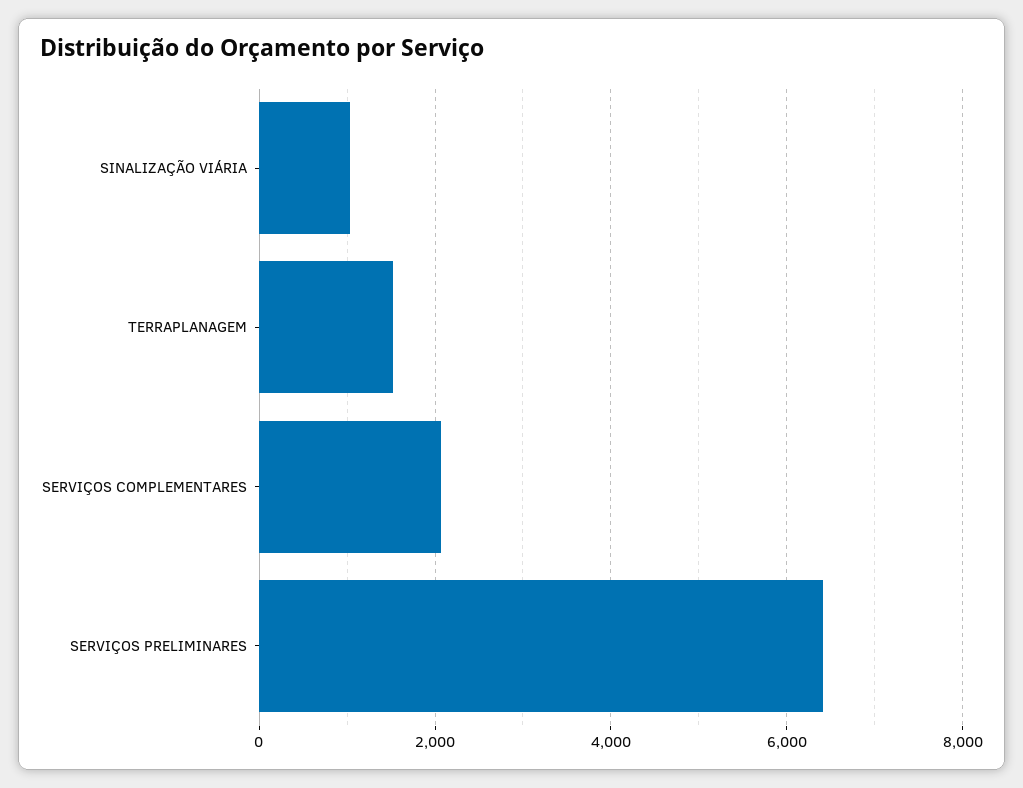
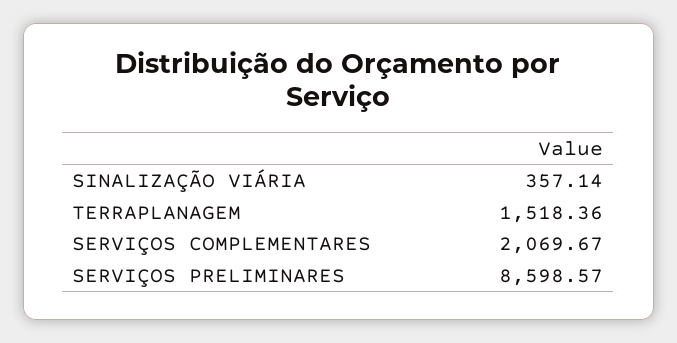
SINALIZAÇÃO VIÁRIA: 1000 -> 357.14
SERVIÇOS PRELIMINARES: 6400 -> 8598.57

